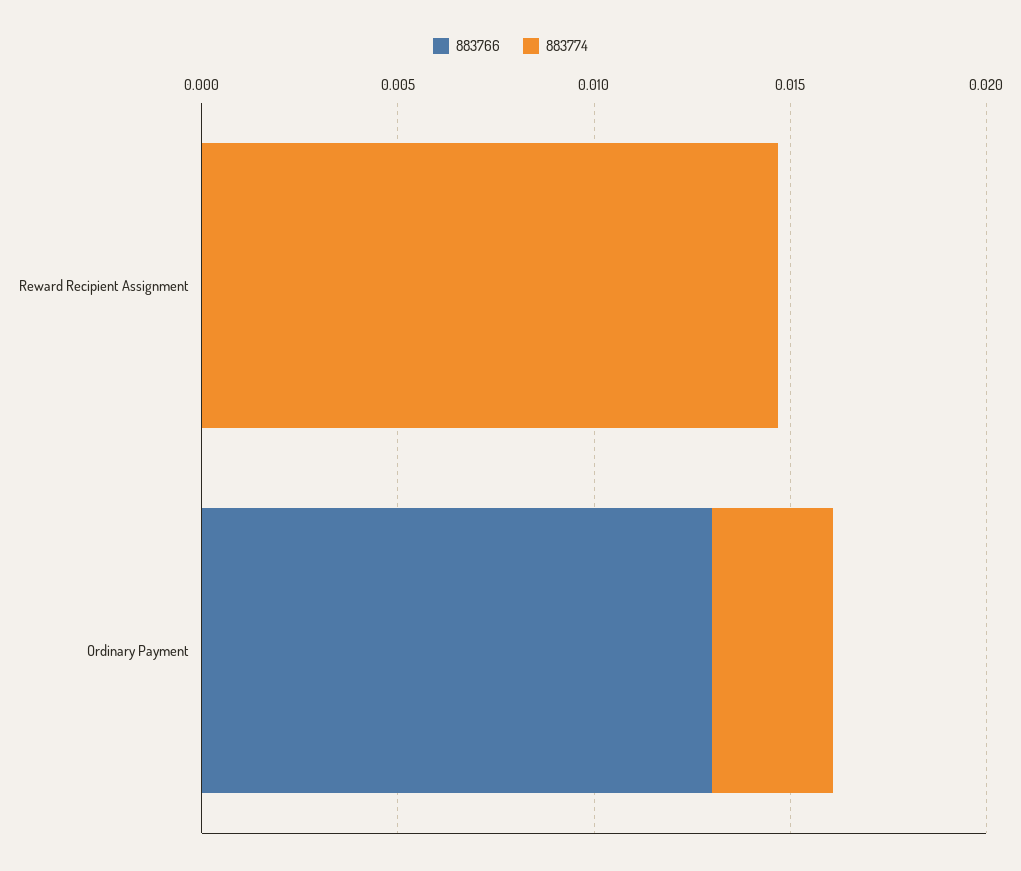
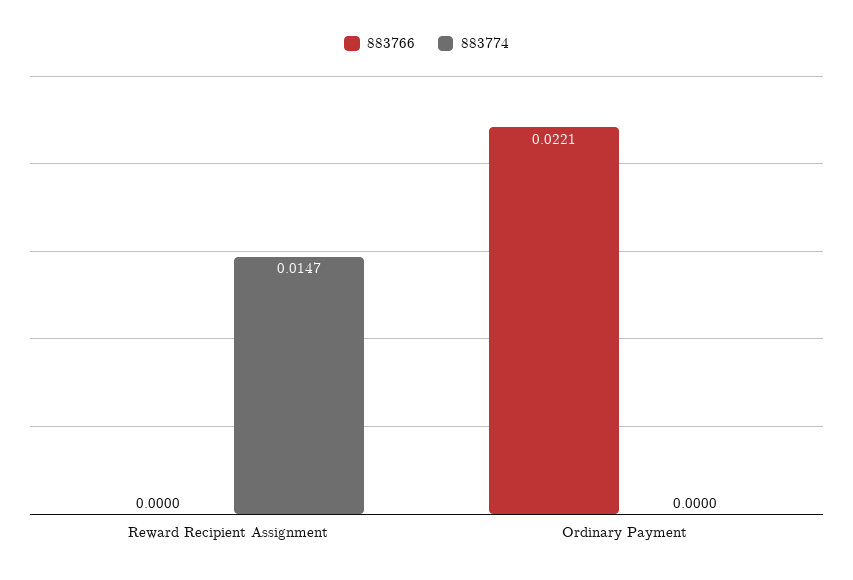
883766, Ordinary Payment: 0.013 -> 0.0221
883774, Ordinary Payment: 0.003 -> 0

